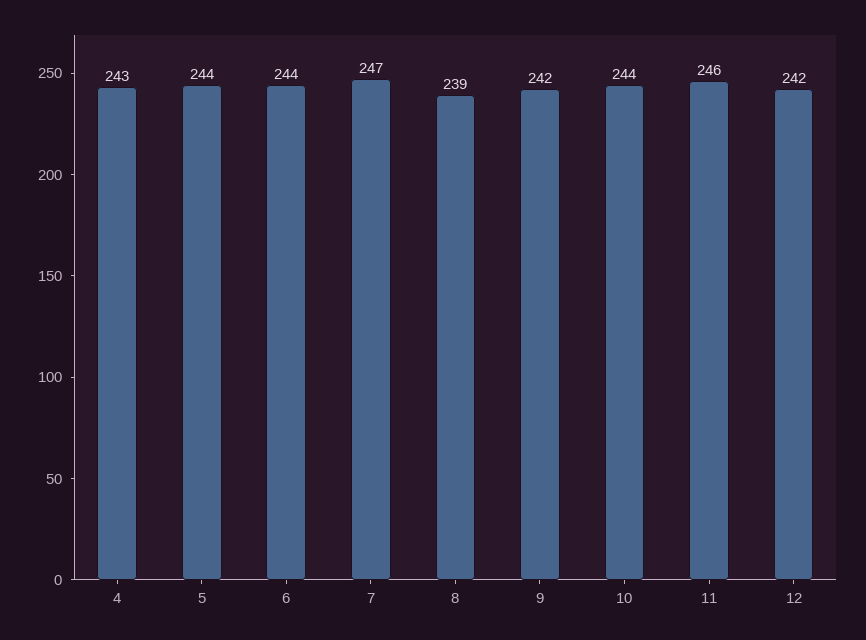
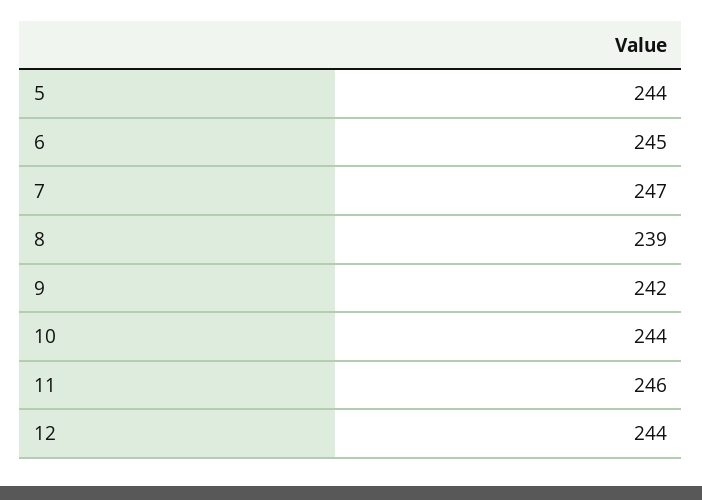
4: 243 -> none
6: 244 -> 245
12: 242 -> 244

